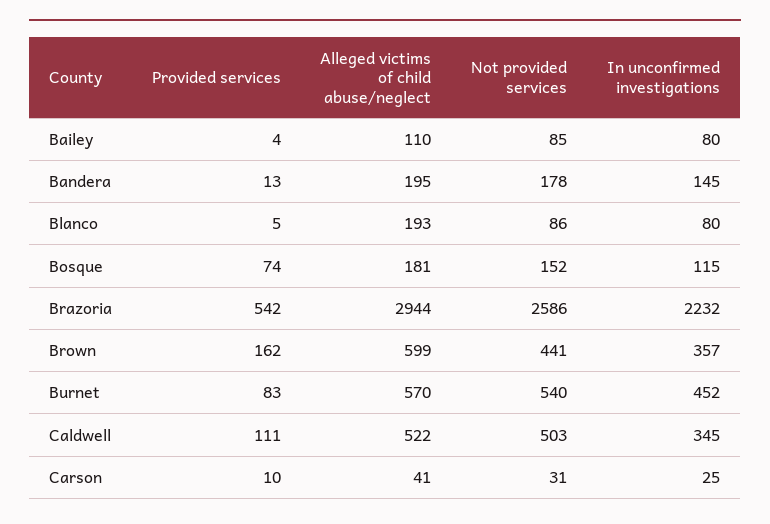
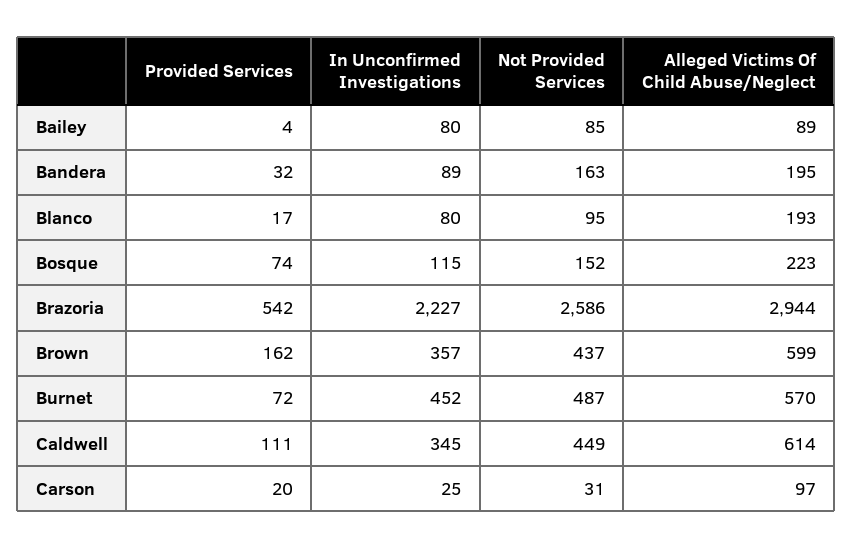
Alleged victims of child abuse/neglect, Bailey: 110 -> 89
Provided services, Bandera: 13 -> 32
Not provided services, Bandera: 178 -> 163
In unconfirmed investigations, Bandera: 145 -> 89
Provided services, Blanco: 5 -> 17
Not provided services, Blanco: 86 -> 95
Alleged victims of child abuse/neglect, Bosque: 181 -> 223
In unconfirmed investigations, Brazoria: 2232 -> 2227
Not provided services, Brown: 441 -> 437
Provided services, Burnet: 83 -> 72
Not provided services, Burnet: 540 -> 487
Alleged victims of child abuse/neglect, Caldwell: 522 -> 614
Not provided services, Caldwell: 503 -> 449
Provided services, Carson: 10 -> 20
Alleged victims of child abuse/neglect, Carson: 41 -> 97

